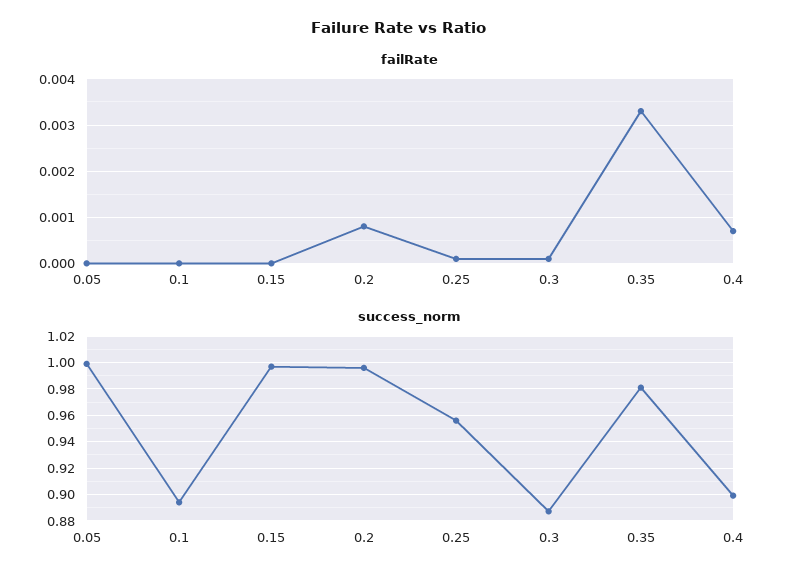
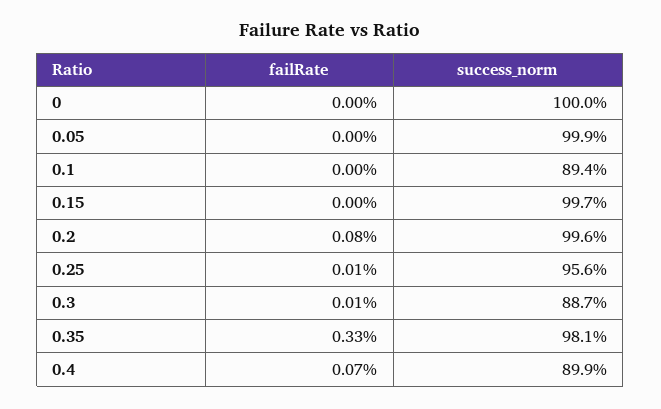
failRate, 0: none -> 0
success_norm, 0: none -> 1

